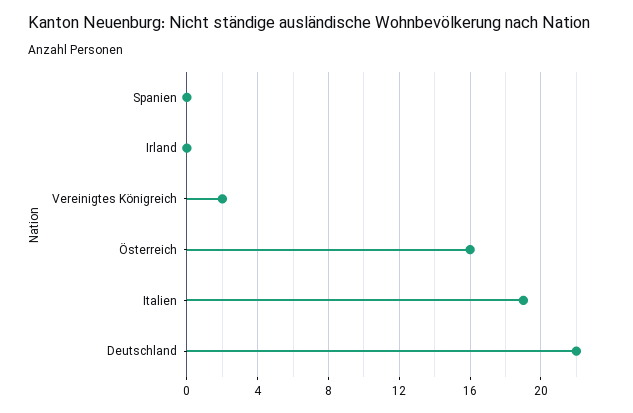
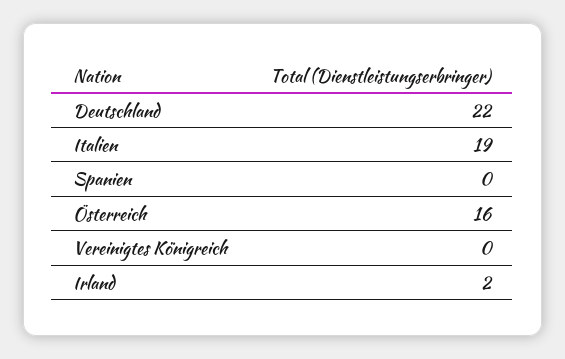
Irland: 0 -> 2
Vereinigtes Königreich: 2 -> 0

